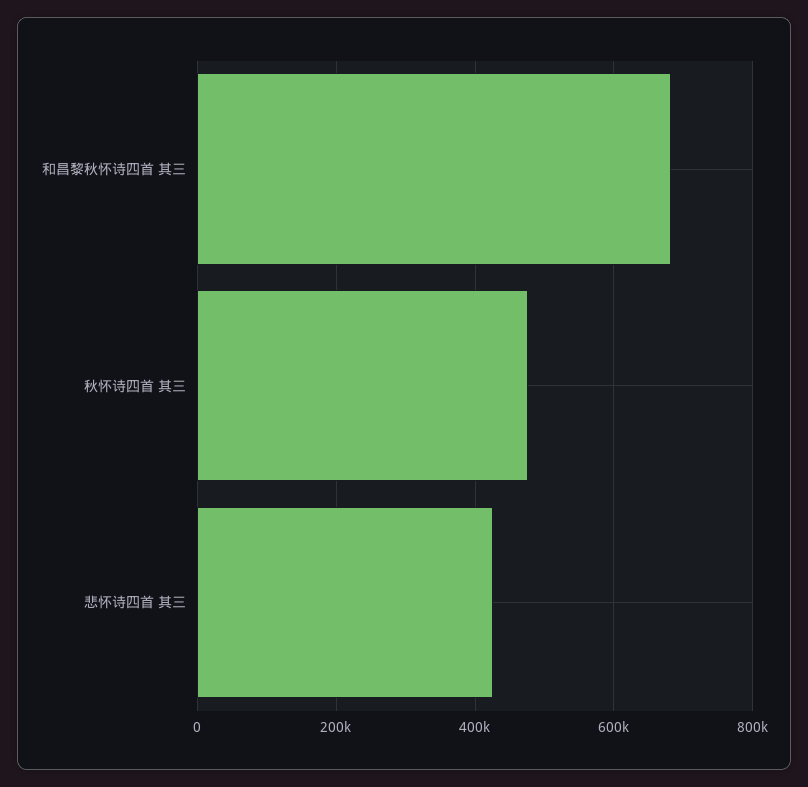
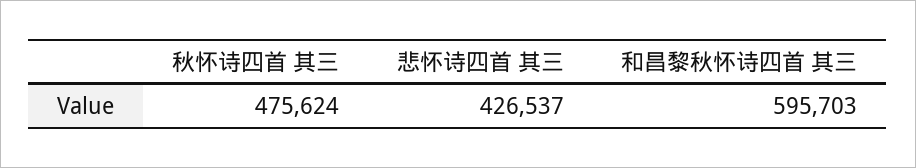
和昌黎秋怀诗四首 其三: 680000 -> 595703

